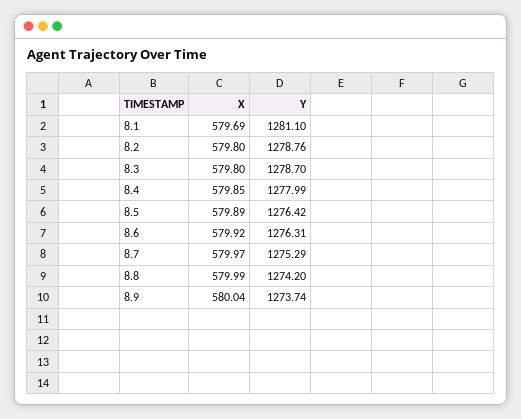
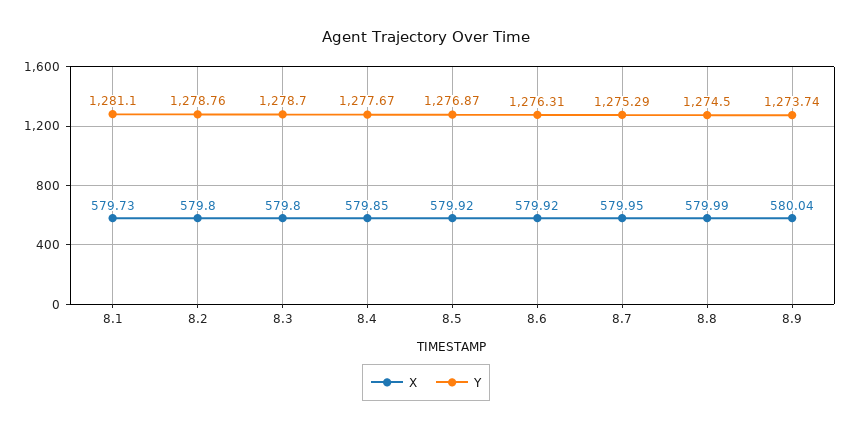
X, 8.1: 579.69 -> 579.73
Y, 8.4: 1277.99 -> 1277.67
X, 8.5: 579.89 -> 579.92
Y, 8.5: 1276.42 -> 1276.87
X, 8.7: 579.97 -> 579.95
Y, 8.8: 1274.2 -> 1274.5

